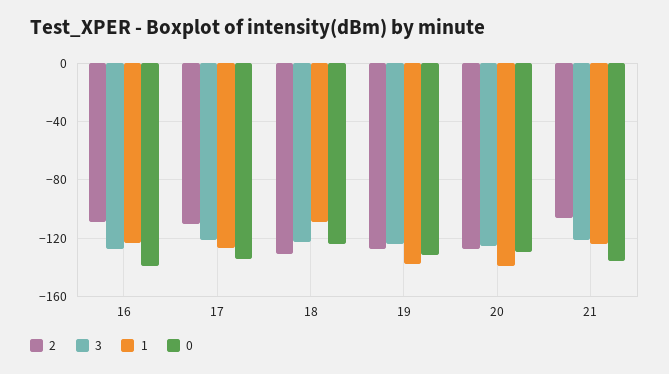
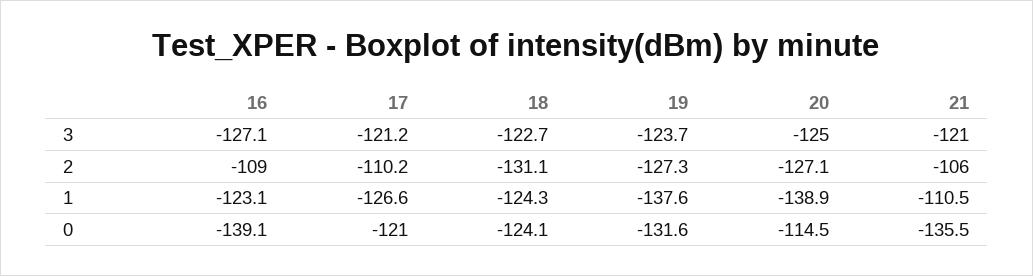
0, 17: -135 -> -121
1, 18: -110 -> -124.3
0, 20: -130 -> -114.5
1, 21: -125 -> -110.5

